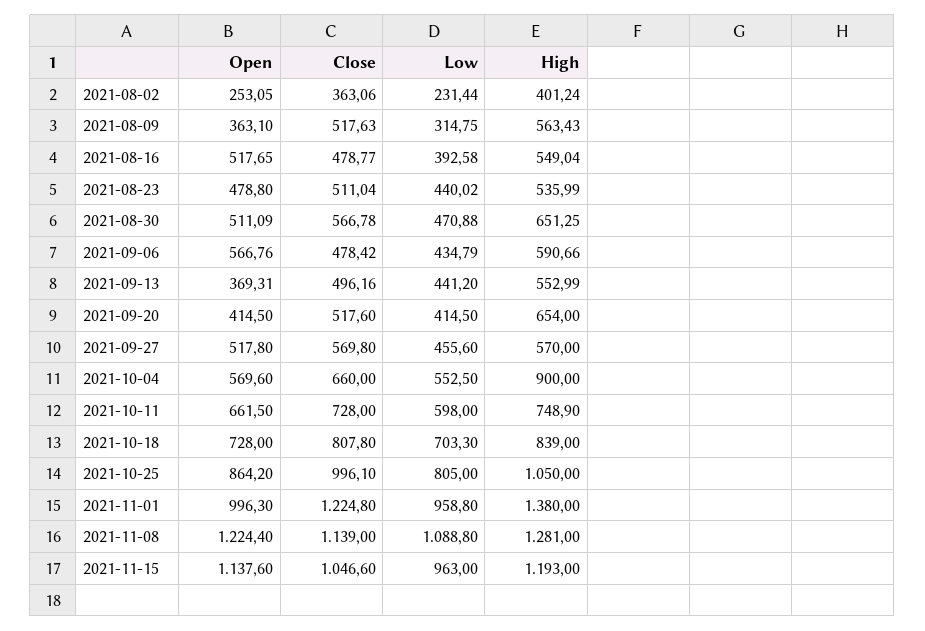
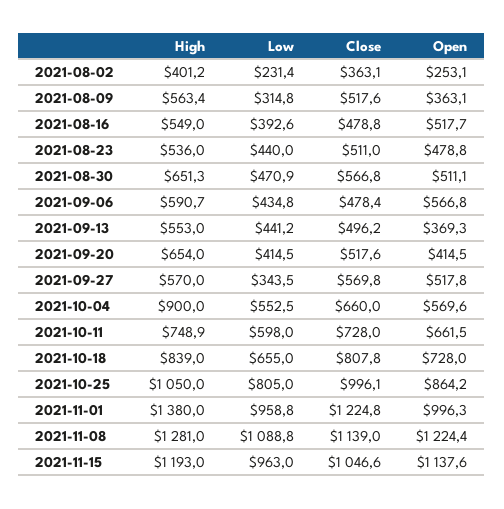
Low, 2021-09-27: 455.6 -> 343.5
Low, 2021-10-18: 703.3 -> 655

